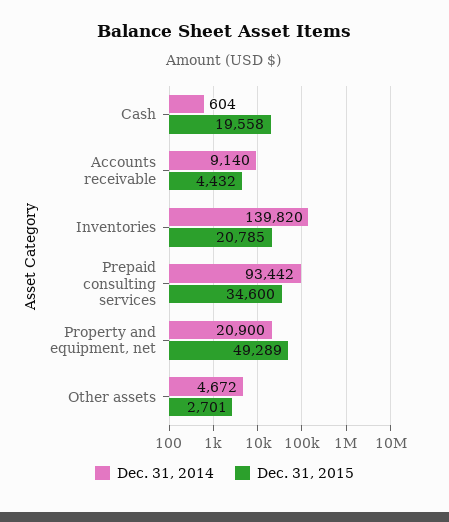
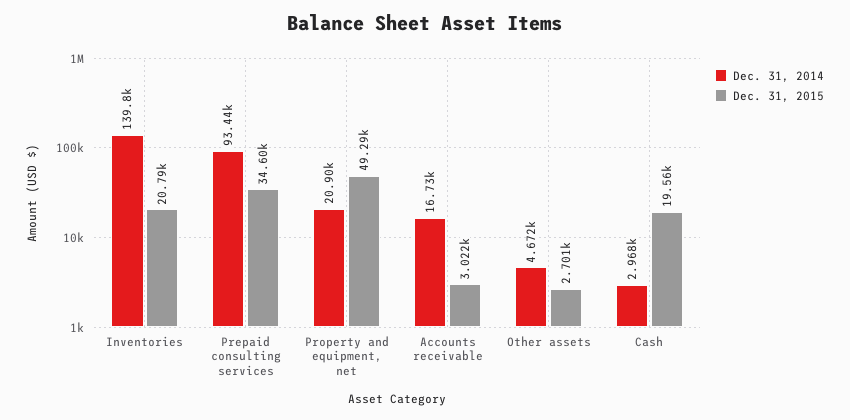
Dec. 31, 2014, Cash: 604 -> 2968
Dec. 31, 2014, Accounts receivable: 9140 -> 16730
Dec. 31, 2015, Accounts receivable: 4432 -> 3022

